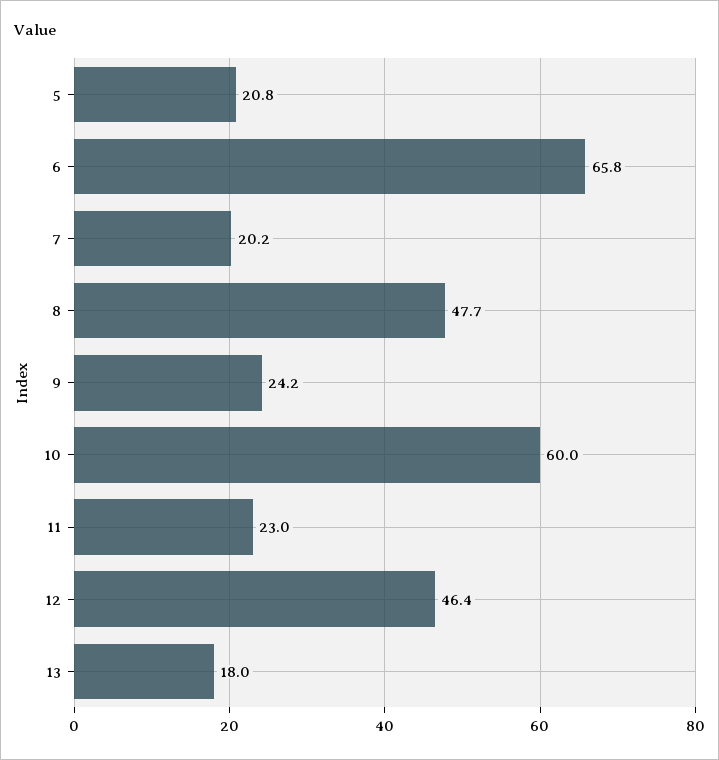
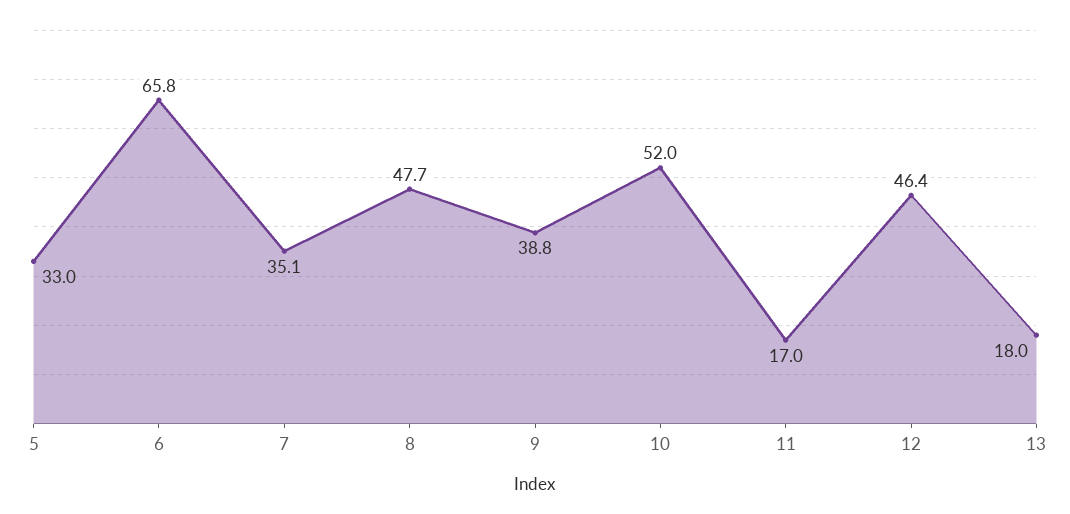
5: 20.8 -> 33
7: 20.2 -> 35.1
9: 24.2 -> 38.8
10: 60 -> 52
11: 23 -> 17

